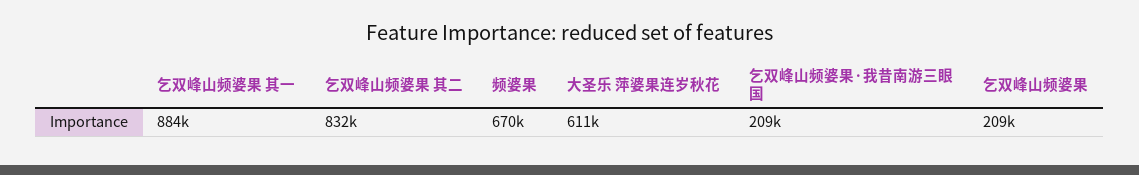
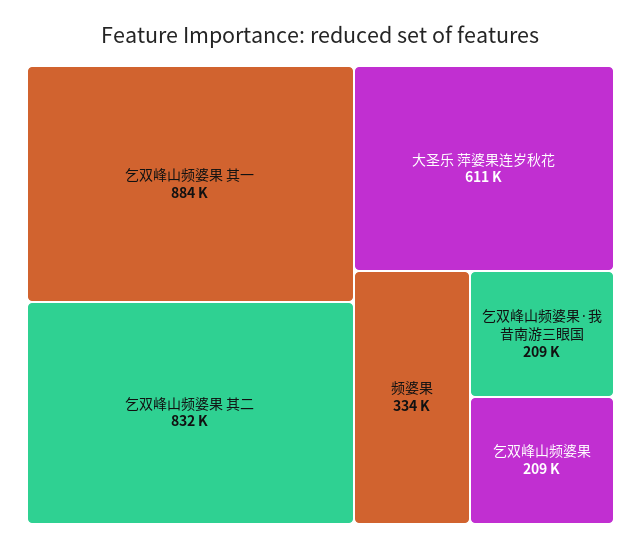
频婆果: 670000 -> 334000

